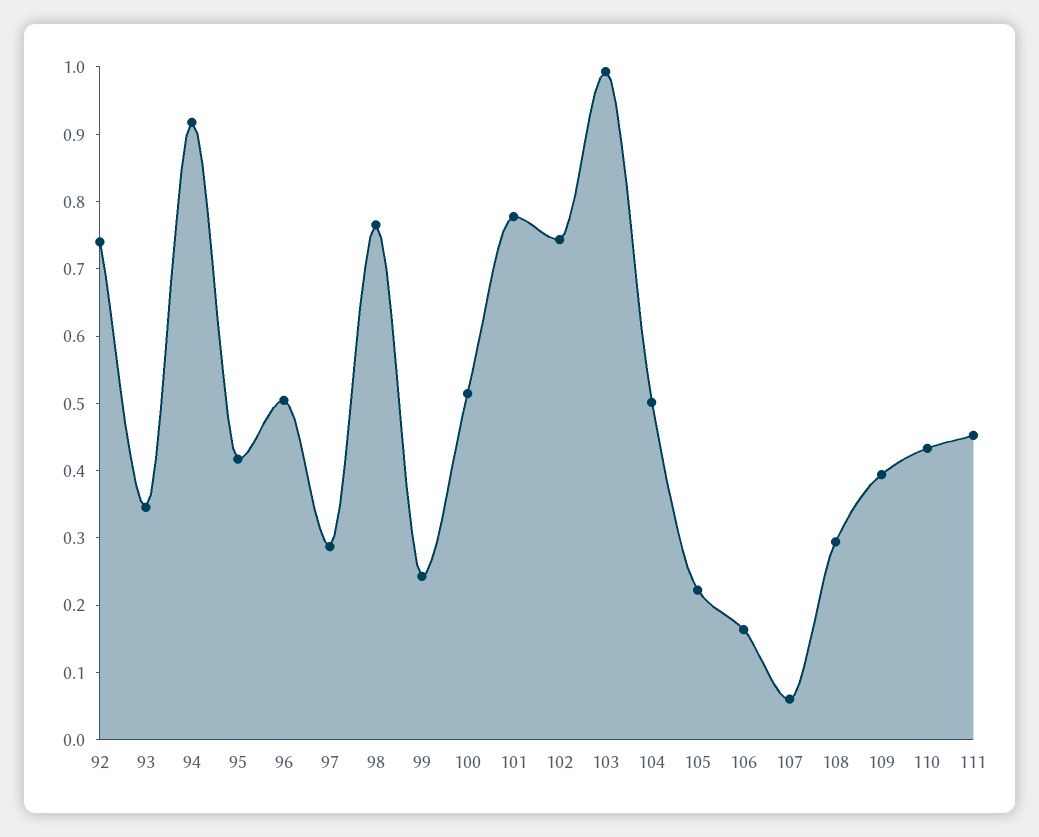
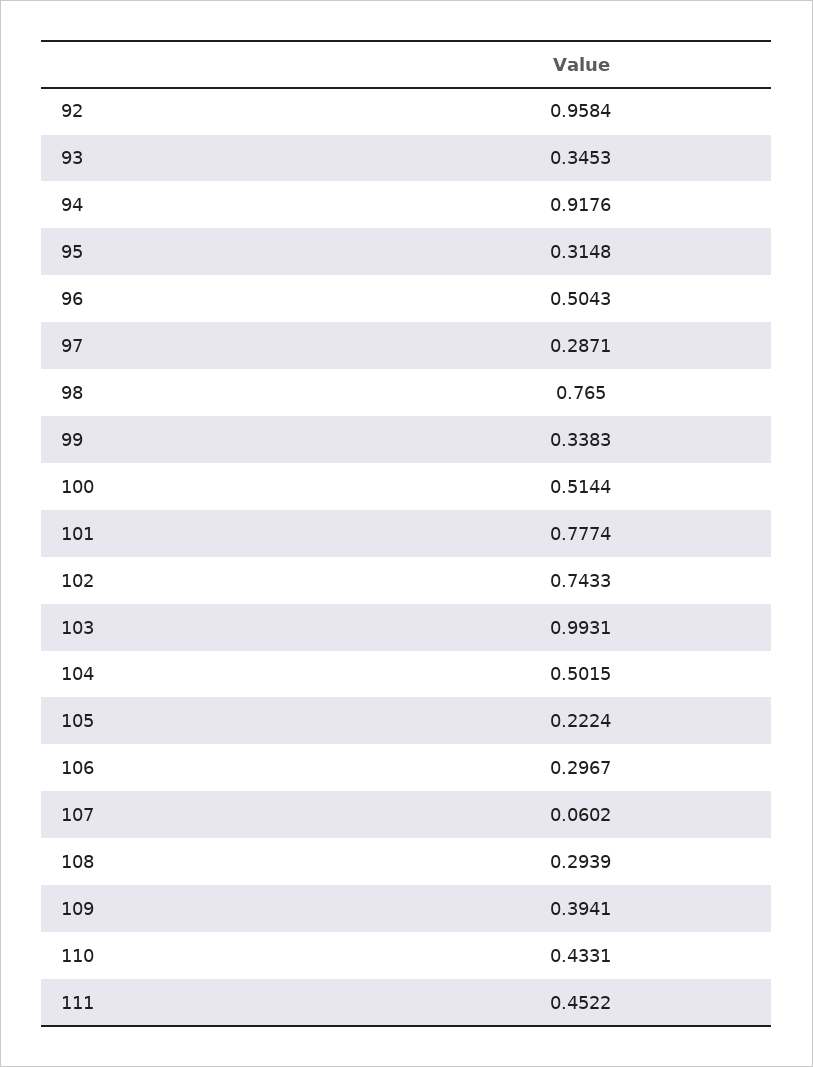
92: 0.74 -> 0.9584
95: 0.42 -> 0.3148
99: 0.24 -> 0.3383
106: 0.16 -> 0.2967

